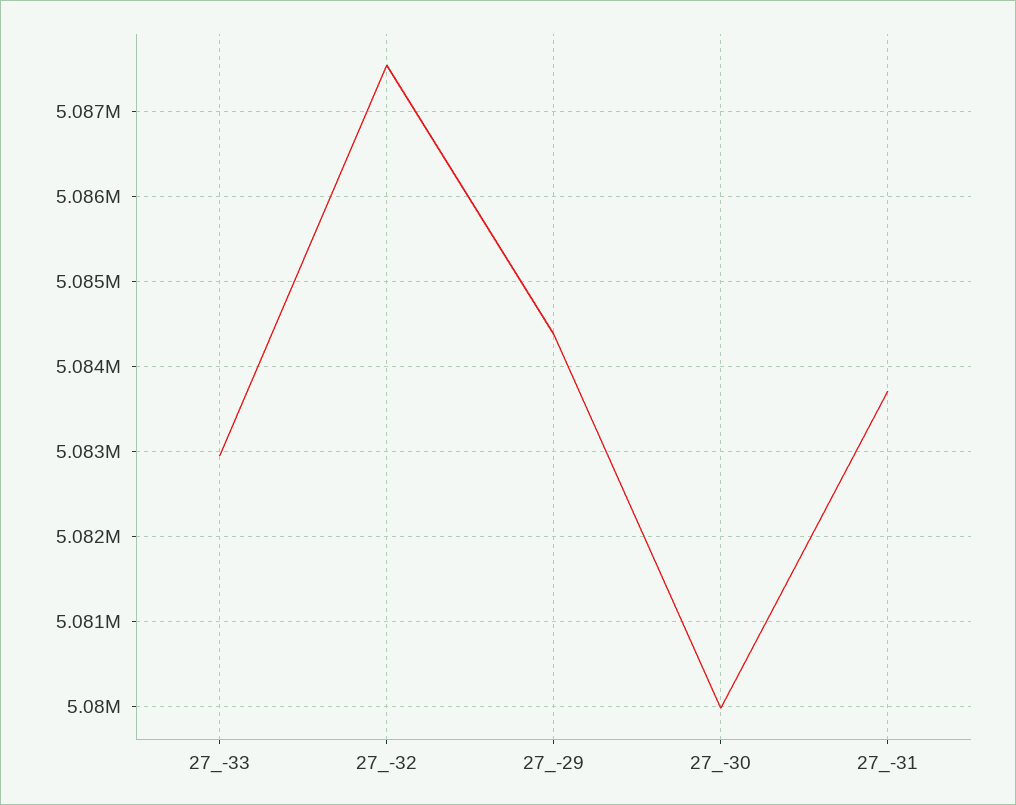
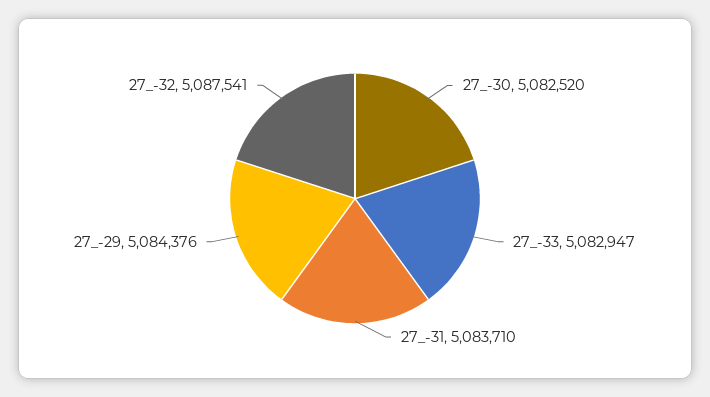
27_-30: 5080000 -> 5082520

